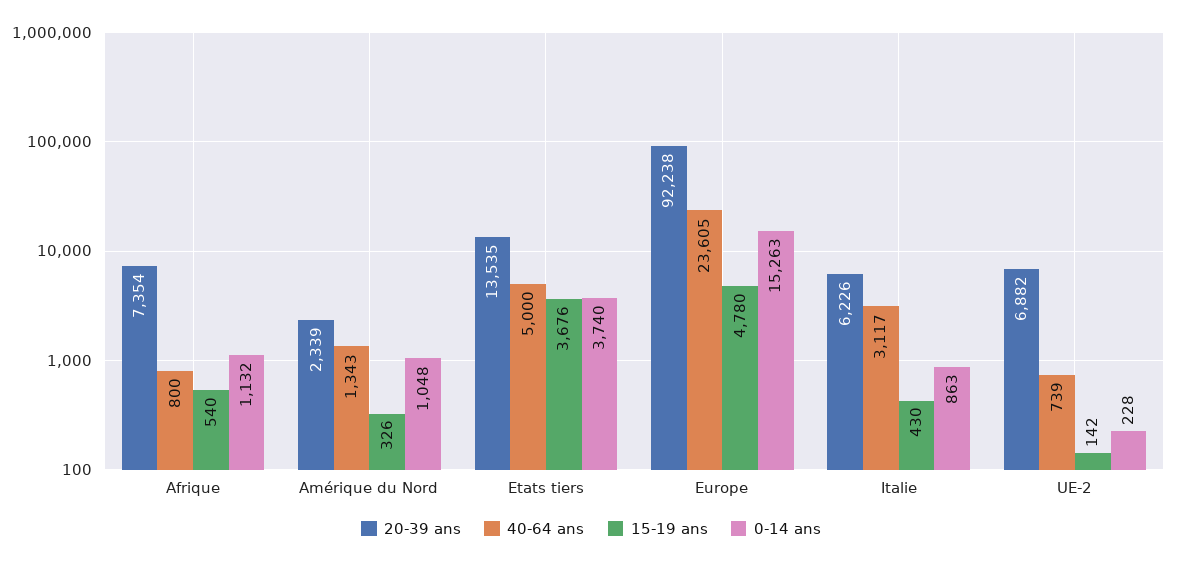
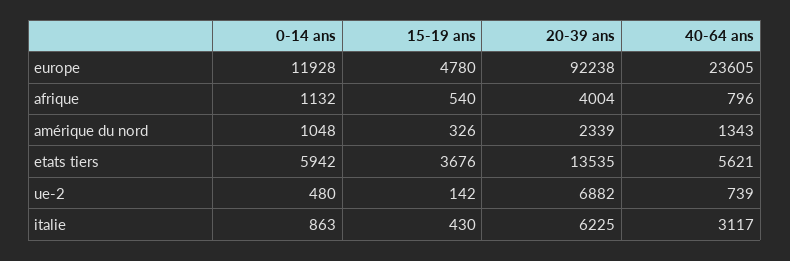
20-39 ans, Afrique: 7354 -> 4004
40-64 ans, Afrique: 800 -> 796
40-64 ans, Etats tiers: 5000 -> 5621
0-14 ans, Etats tiers: 3740 -> 5942
0-14 ans, Europe: 15263 -> 11928
20-39 ans, Italie: 6226 -> 6225
0-14 ans, UE-2: 228 -> 480

